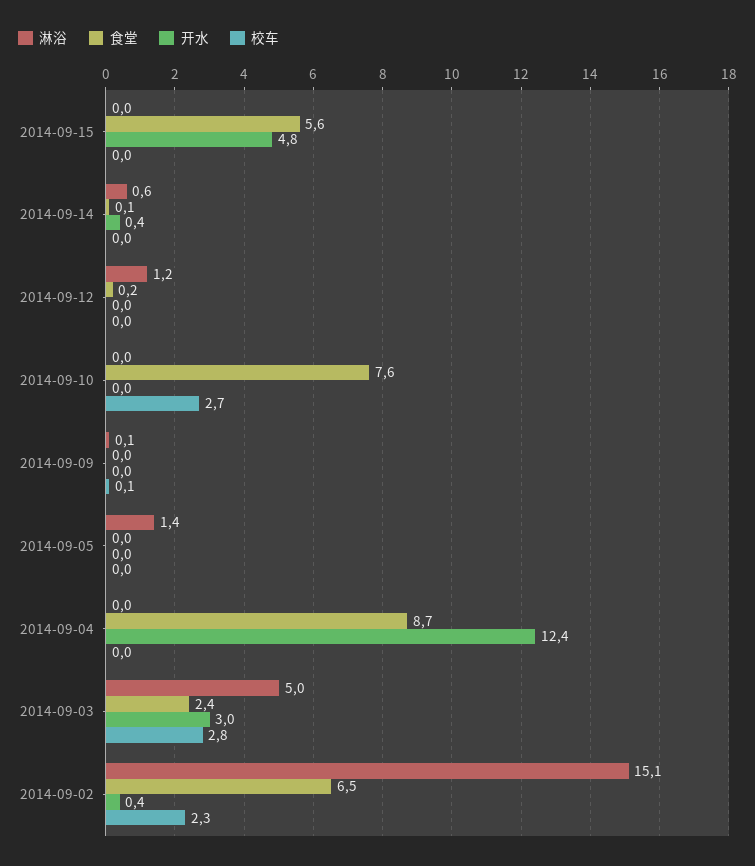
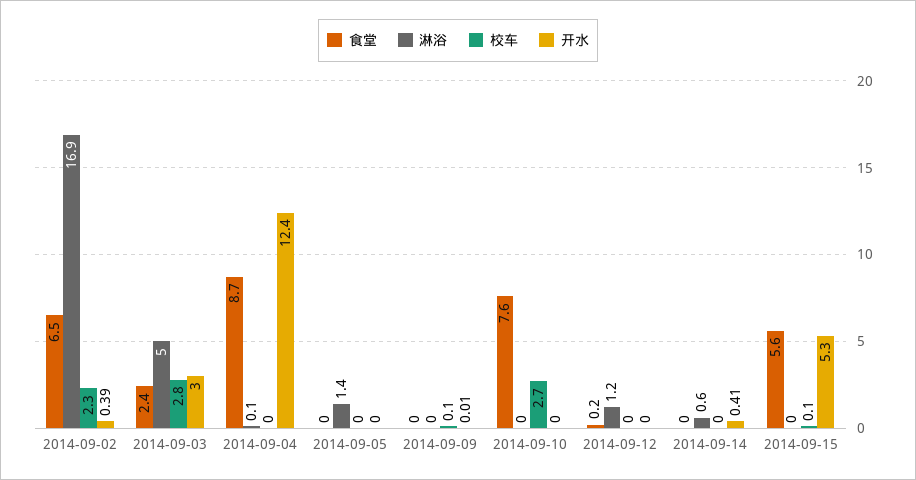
开水, 2014-09-15: 4.8 -> 5.3
校车, 2014-09-15: 0 -> 0.1
食堂, 2014-09-14: 0.1 -> 0
淋浴, 2014-09-09: 0.1 -> 0
淋浴, 2014-09-04: 0 -> 0.1
淋浴, 2014-09-02: 15.1 -> 16.9

